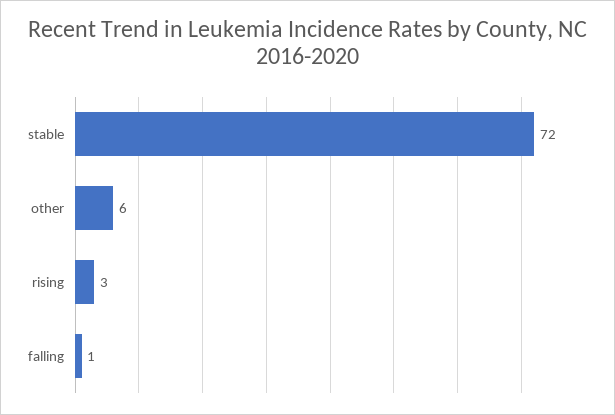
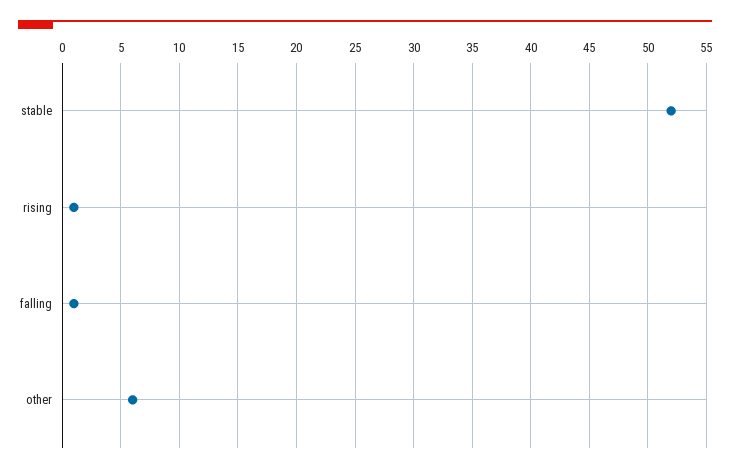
stable: 72 -> 52
rising: 3 -> 1

